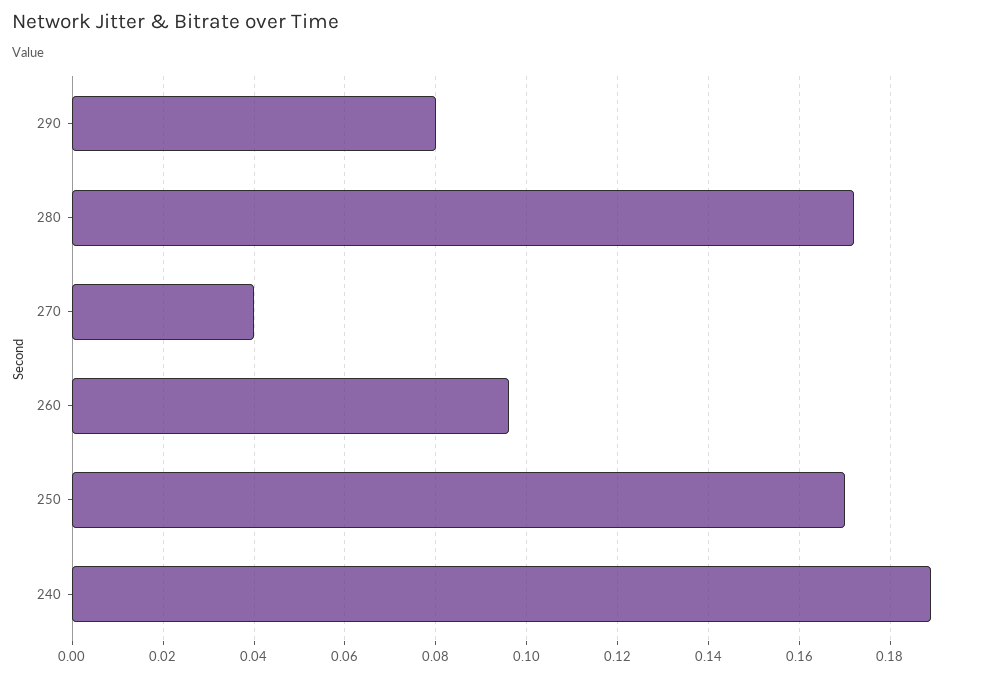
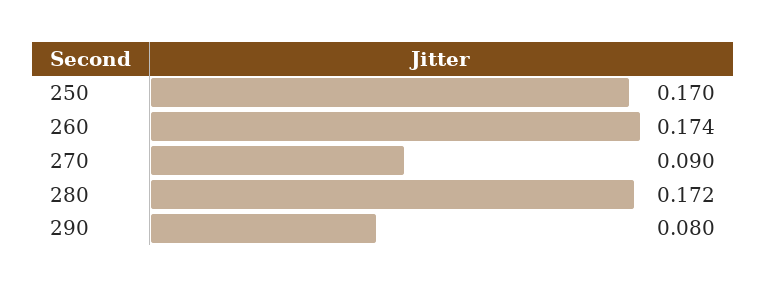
270: 0.04 -> 0.09
260: 0.095 -> 0.174
240: 0.19 -> none

